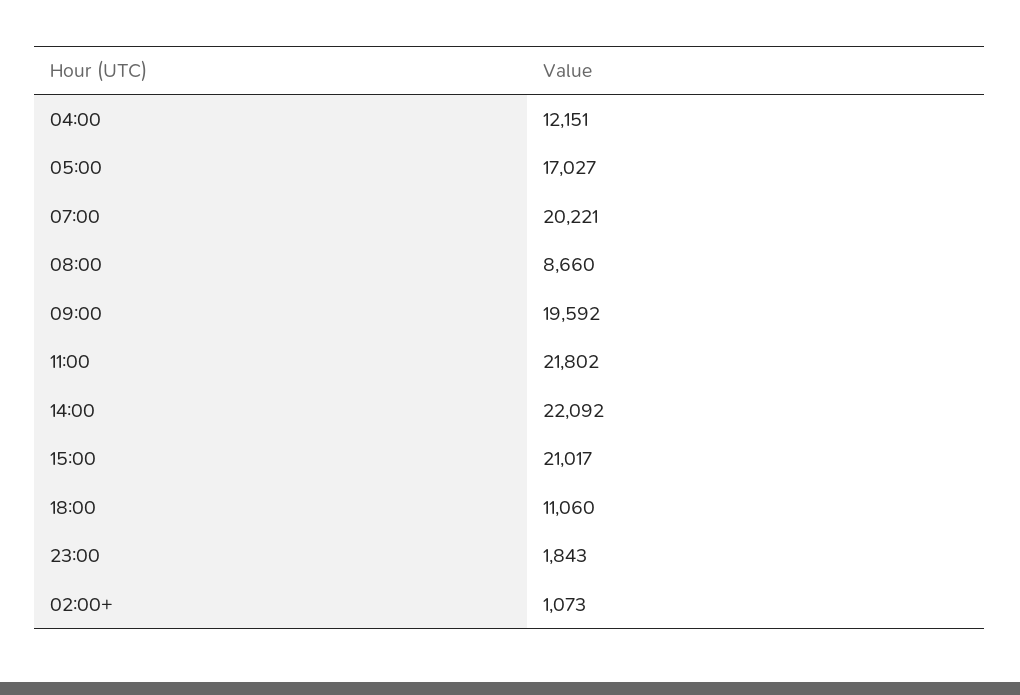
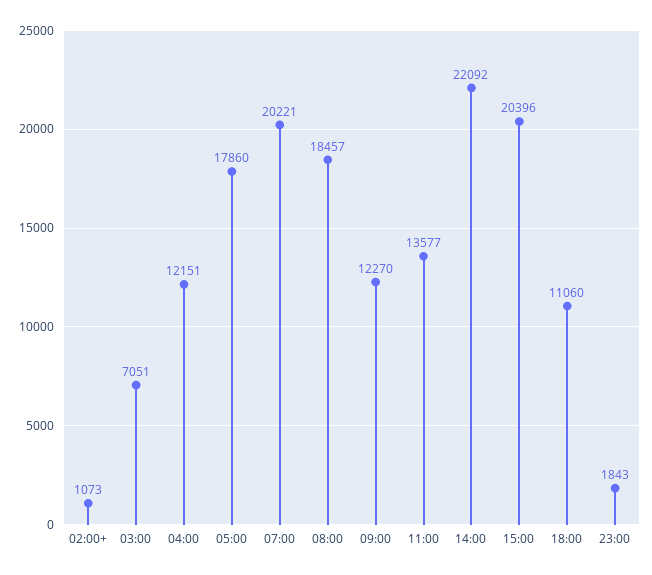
05:00: 17027 -> 17860
08:00: 8660 -> 18457
09:00: 19592 -> 12270
11:00: 21802 -> 13577
15:00: 21017 -> 20396
03:00: none -> 7051

